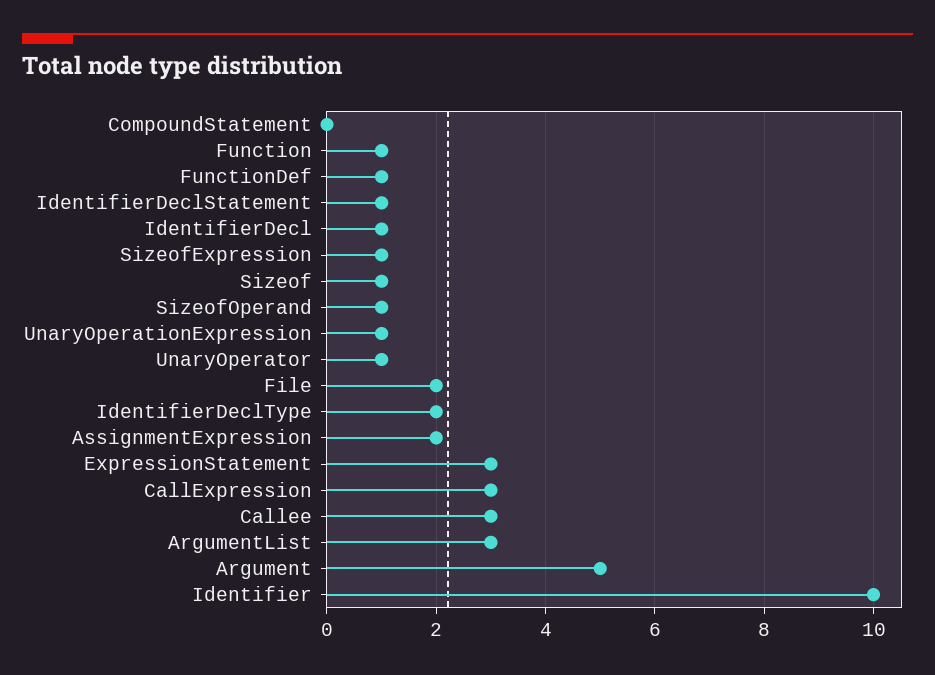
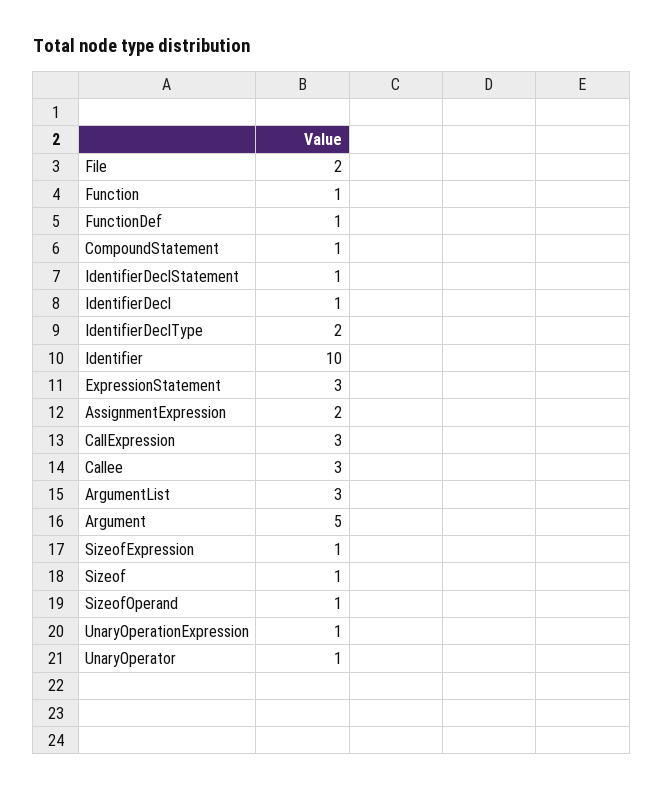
CompoundStatement: 0 -> 1

